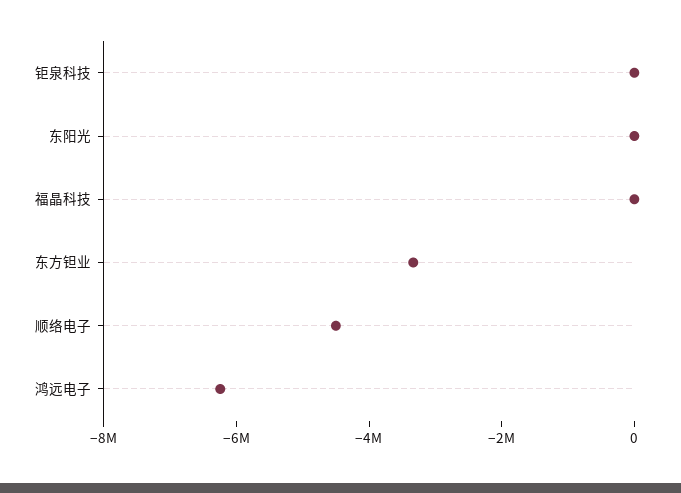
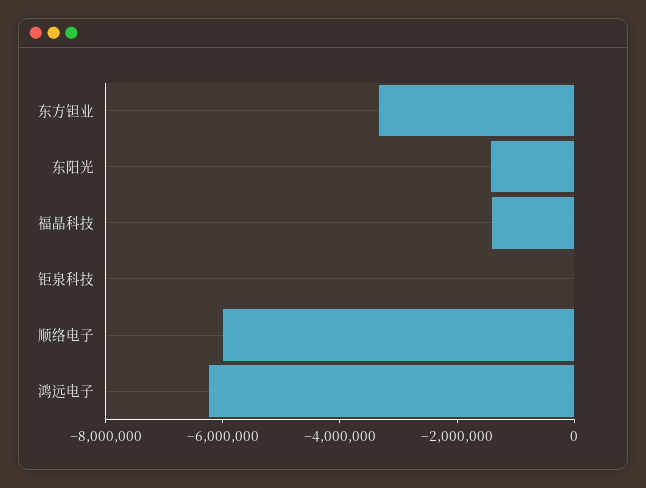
东阳光: 0 -> -1500000
福晶科技: 0 -> -1500000
顺络电子: -4500000 -> -6000000

